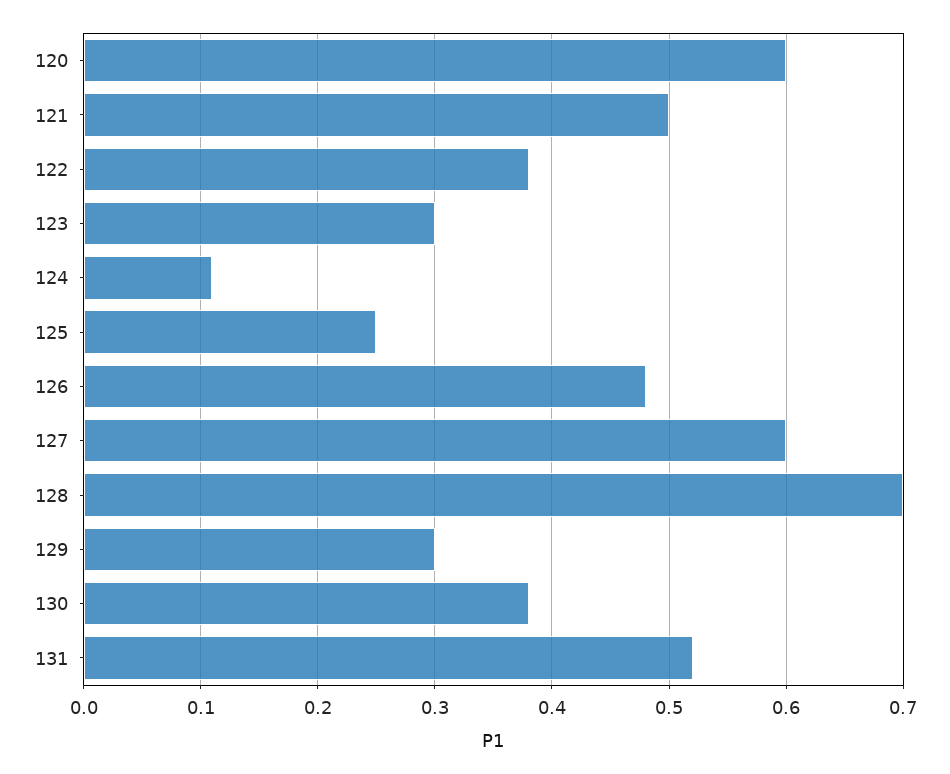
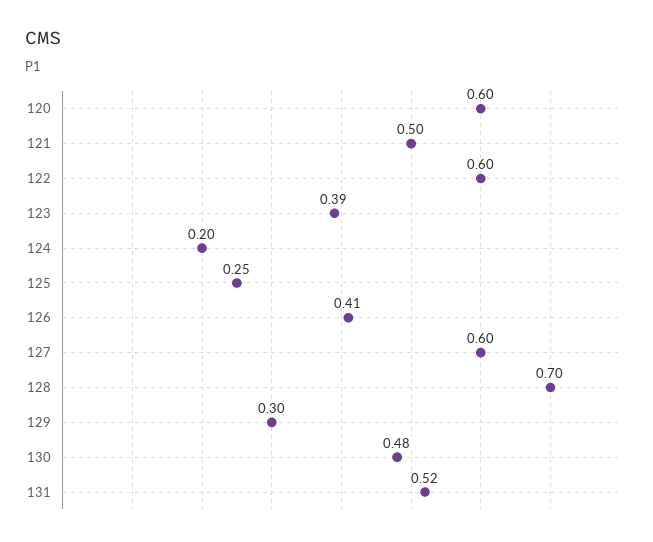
122: 0.38 -> 0.6
123: 0.3 -> 0.39
124: 0.11 -> 0.2
126: 0.48 -> 0.41
130: 0.38 -> 0.48

